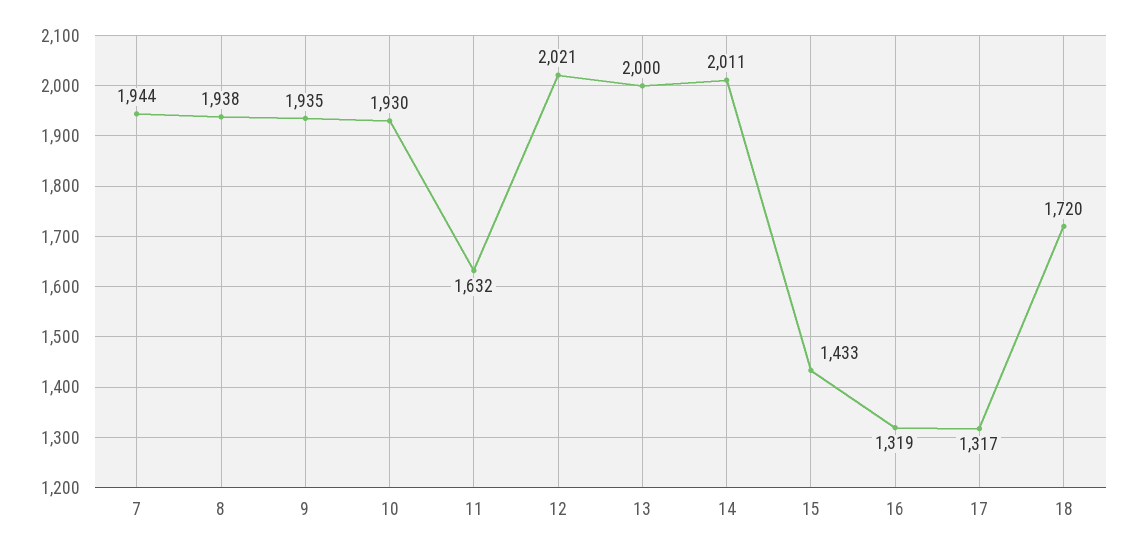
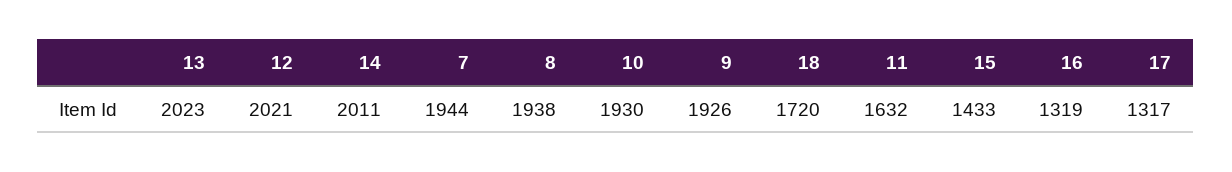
9: 1935 -> 1926
13: 2000 -> 2023

